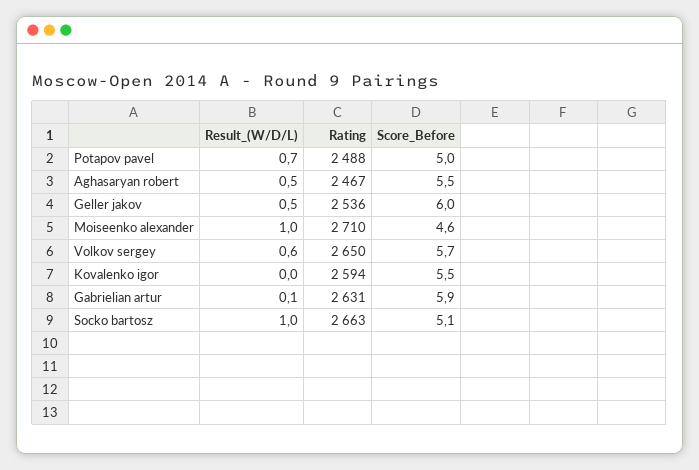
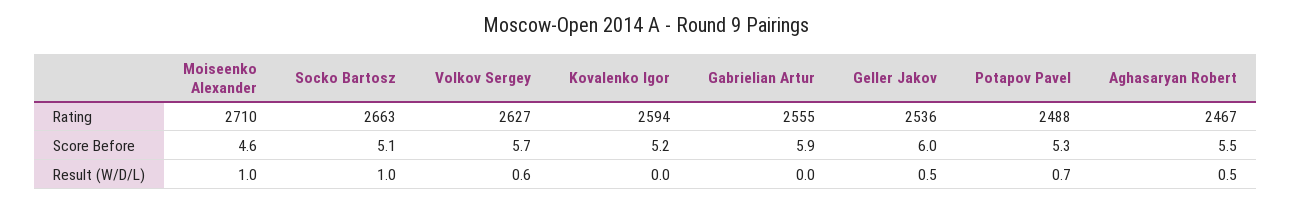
Score_Before, Potapov pavel: 5 -> 5.3
Rating, Volkov sergey: 2650 -> 2627
Score_Before, Kovalenko igor: 5.5 -> 5.2
Result_(W/D/L), Gabrielian artur: 0.1 -> 0
Rating, Gabrielian artur: 2631 -> 2555

